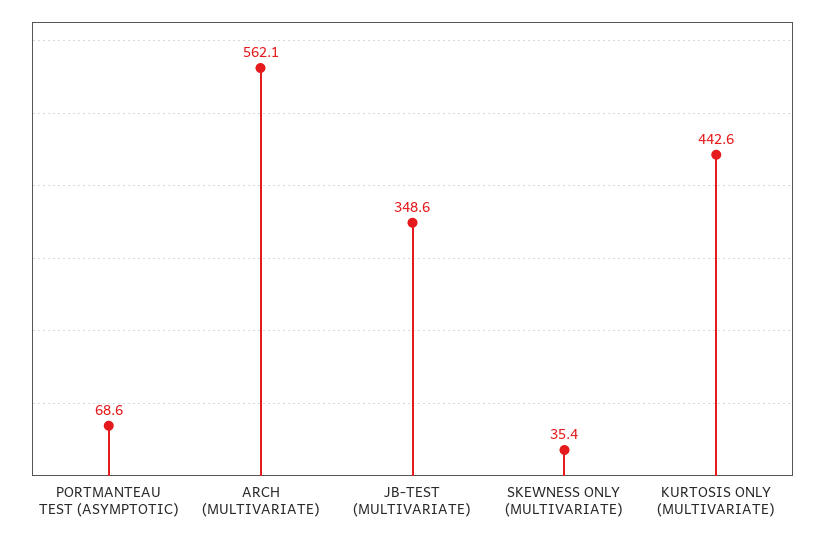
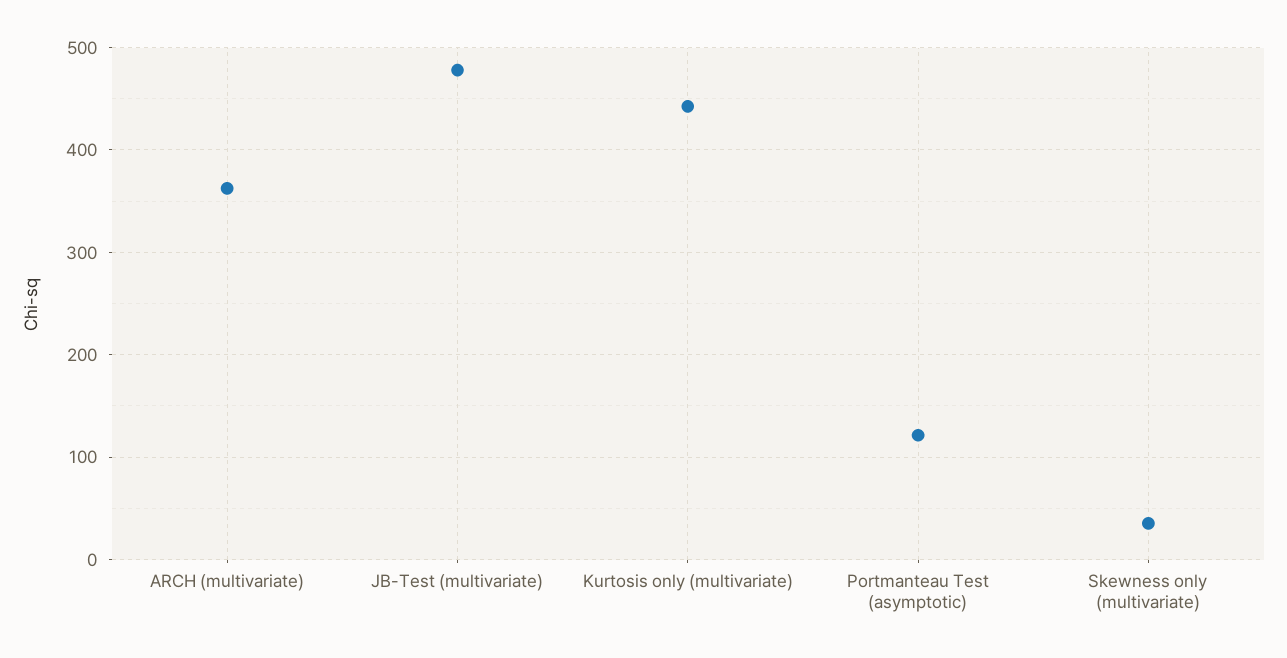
PORTMANTEAU TEST (ASYMPTOTIC): 68.6 -> 120
ARCH (MULTIVARIATE): 562.1 -> 360
JB-TEST (MULTIVARIATE): 348.6 -> 480

